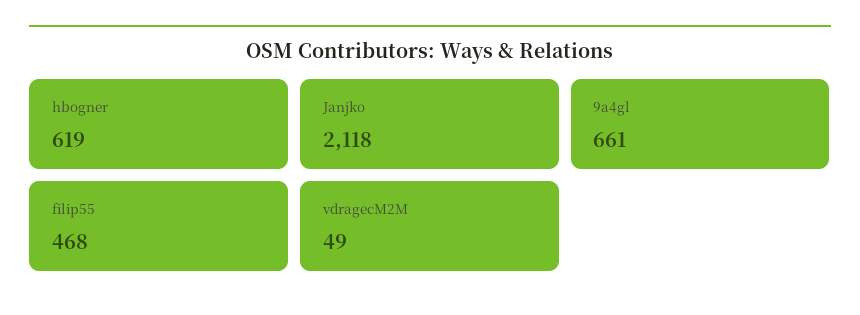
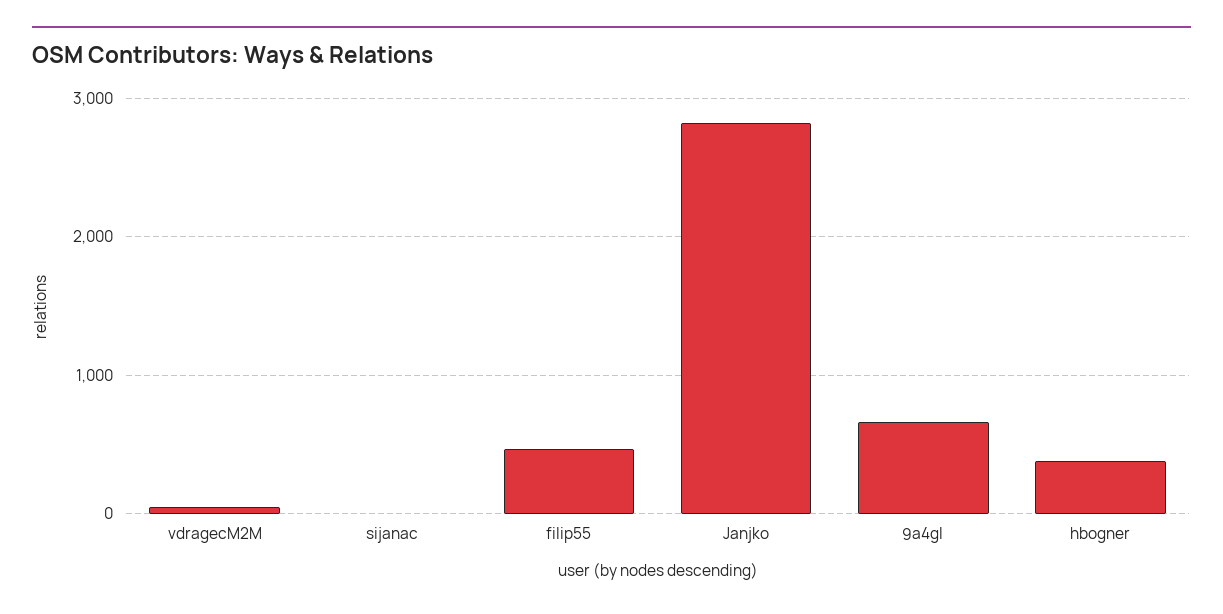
hbogner: 619 -> 400
Janjko: 2118 -> 2800
sijanac: none -> 0

